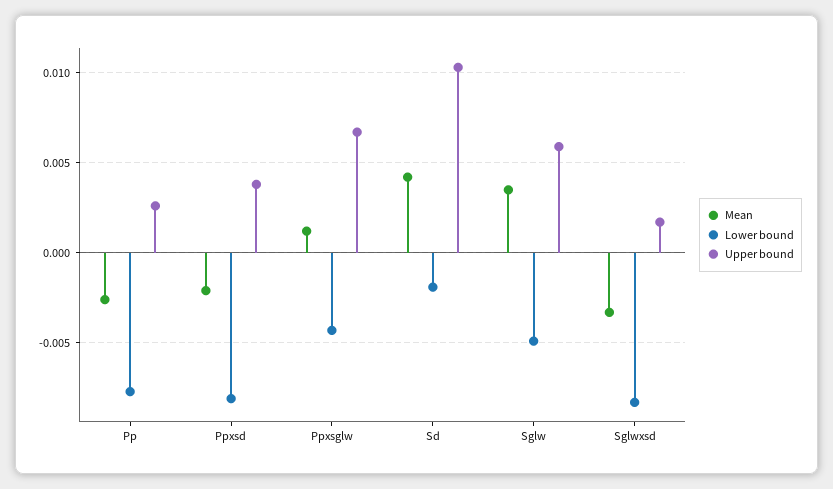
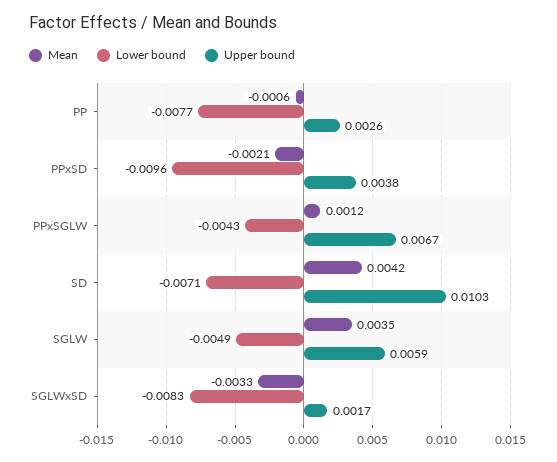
Mean, Pp: -0.0025 -> -0.0006
Lower bound, Ppxsd: -0.008 -> -0.0096
Lower bound, Sd: -0.002 -> -0.0071

